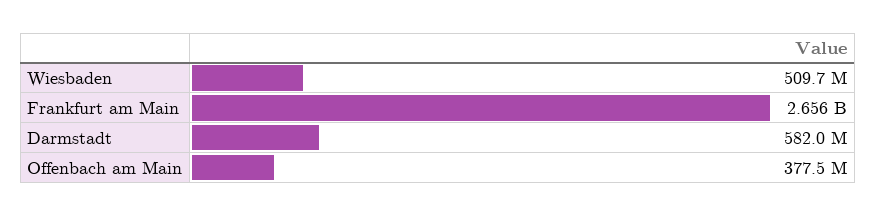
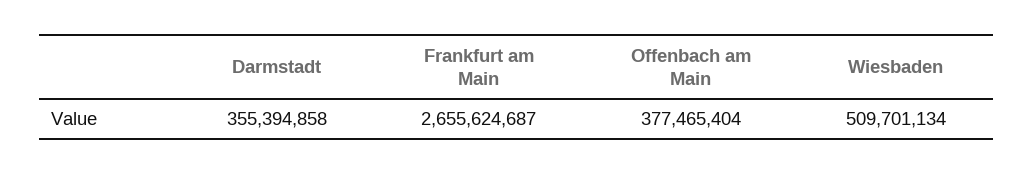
Darmstadt: 582000000 -> 355394858

